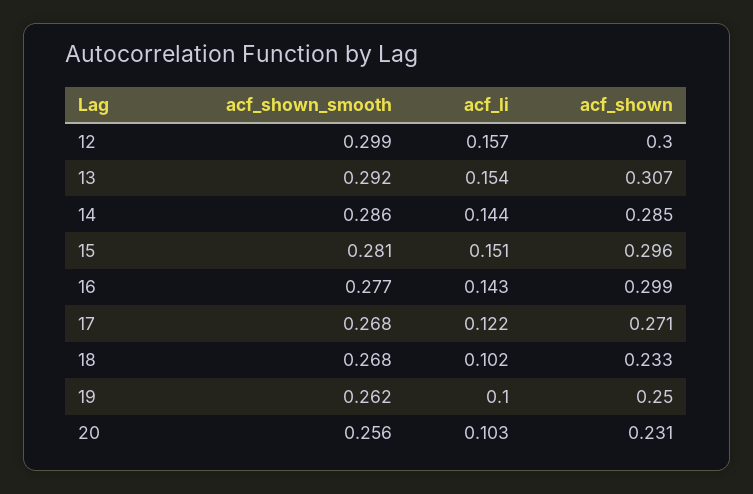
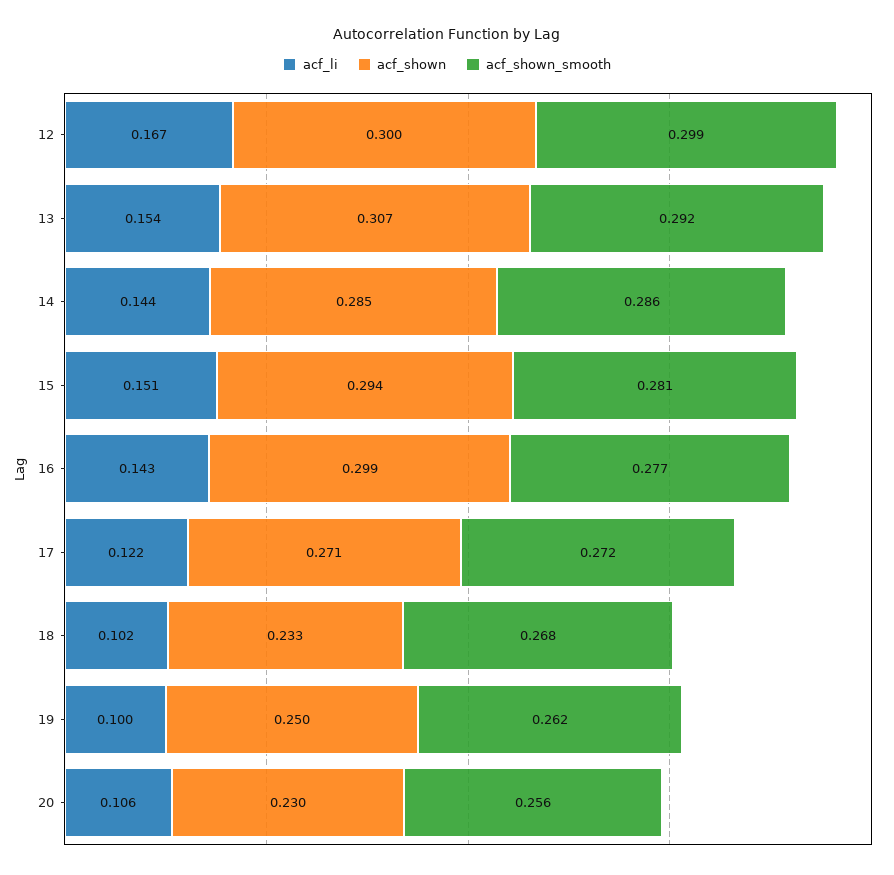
acf_li, 12: 0.157 -> 0.167
acf_shown, 15: 0.296 -> 0.294
acf_shown_smooth, 17: 0.268 -> 0.272
acf_li, 20: 0.103 -> 0.106
acf_shown, 20: 0.231 -> 0.23

